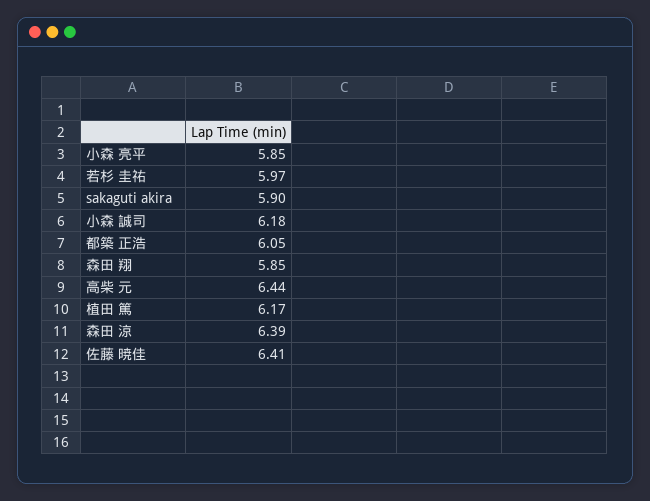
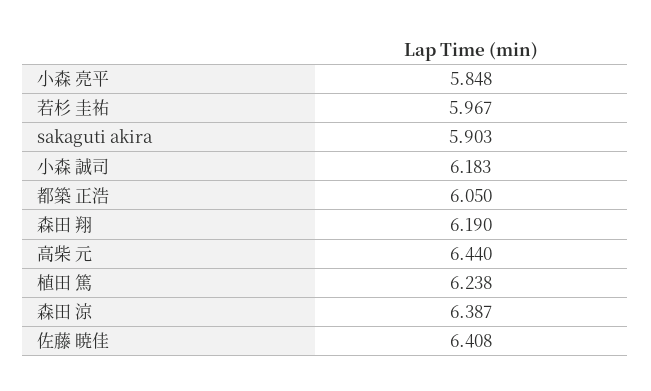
森田 翔: 5.85 -> 6.19
植田 篤: 6.17 -> 6.238

